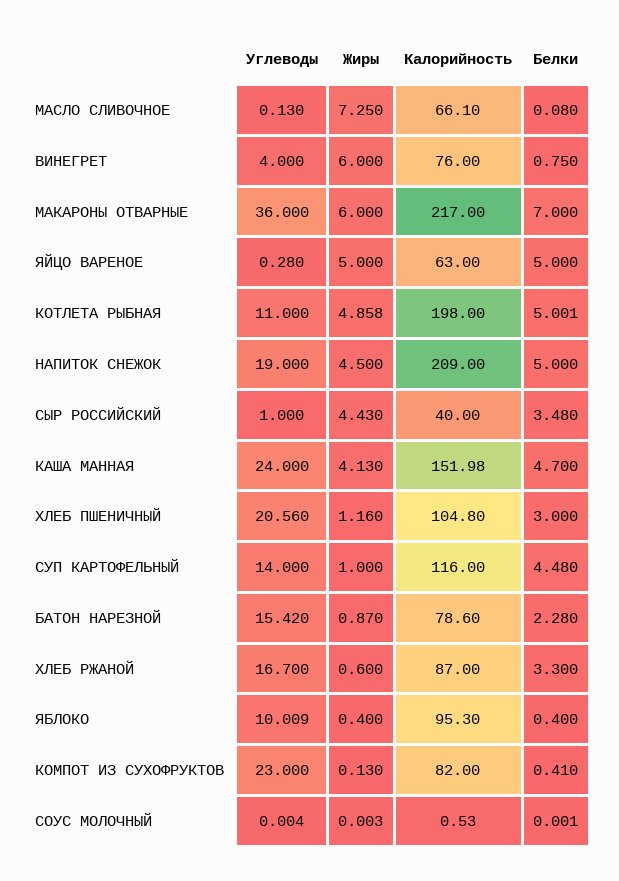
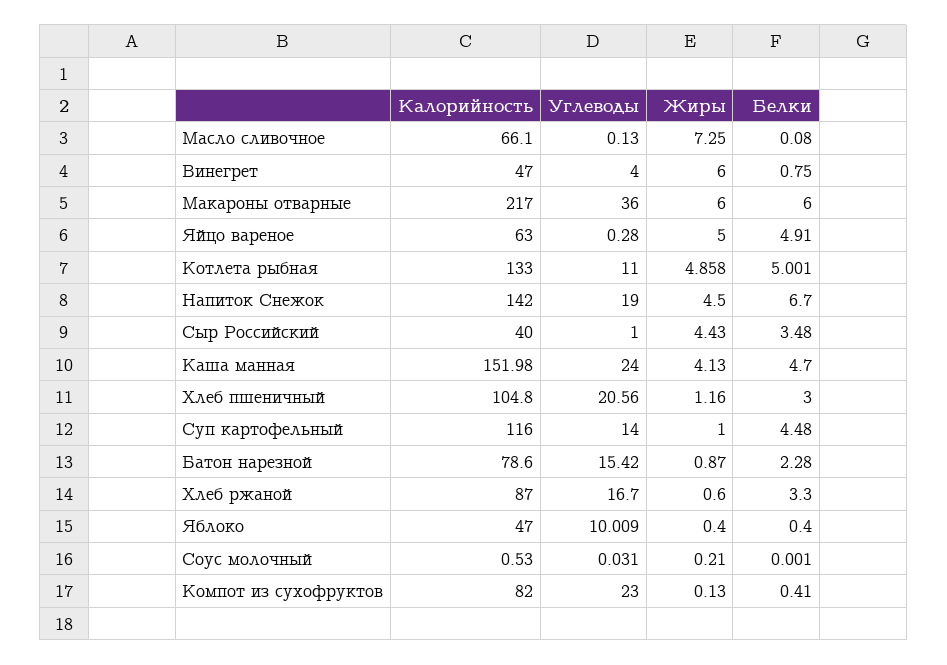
Калорийность, ВИНЕГРЕТ: 76 -> 47
Белки, МАКАРОНЫ ОТВАРНЫЕ: 7 -> 6
Белки, ЯЙЦО ВАРЕНОЕ: 5 -> 4.91
Калорийность, КОТЛЕТА РЫБНАЯ: 198 -> 133
Калорийность, НАПИТОК СНЕЖОК: 209 -> 142
Белки, НАПИТОК СНЕЖОК: 5 -> 6.7
Калорийность, ЯБЛОКО: 95.3 -> 47
Углеводы, СОУС МОЛОЧНЫЙ: 0.004 -> 0.031
Жиры, СОУС МОЛОЧНЫЙ: 0.003 -> 0.21

